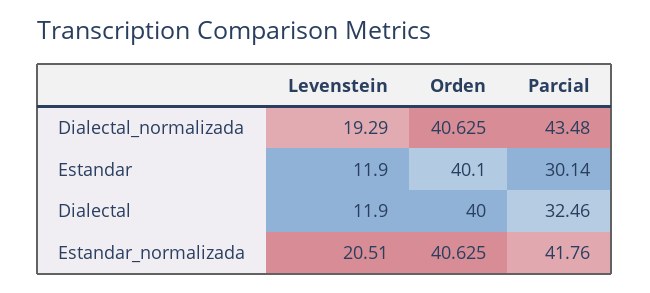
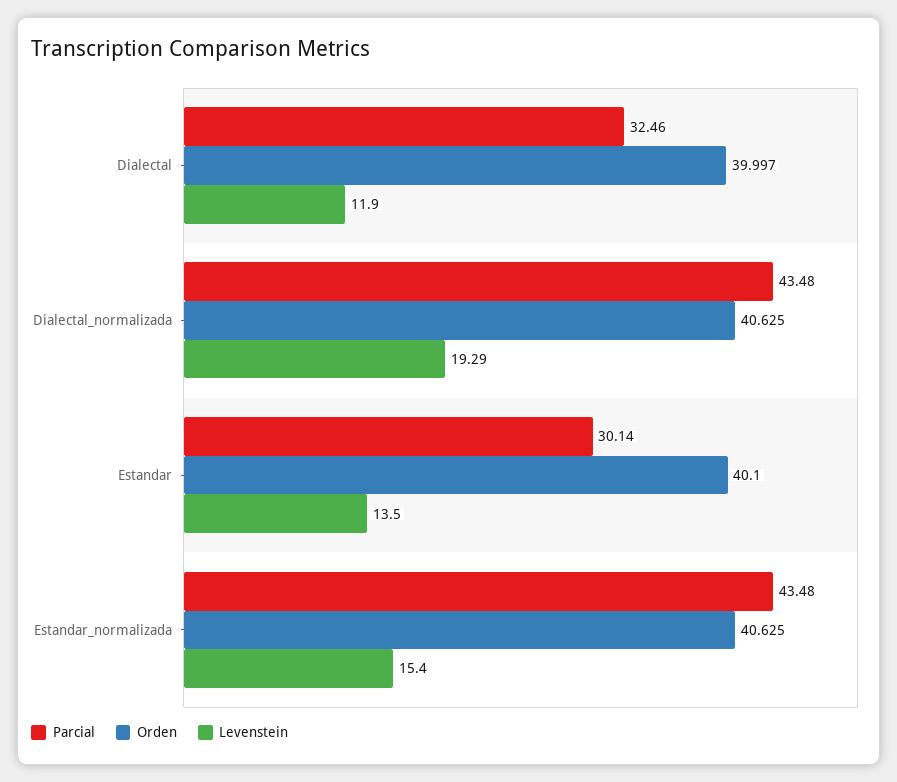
Levenstein, Estandar: 11.9 -> 13.5
Orden, Dialectal: 40 -> 39.997
Levenstein, Estandar_normalizada: 20.51 -> 15.4
Parcial, Estandar_normalizada: 41.76 -> 43.48

